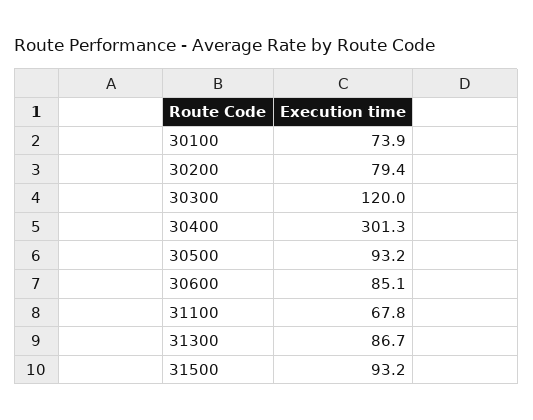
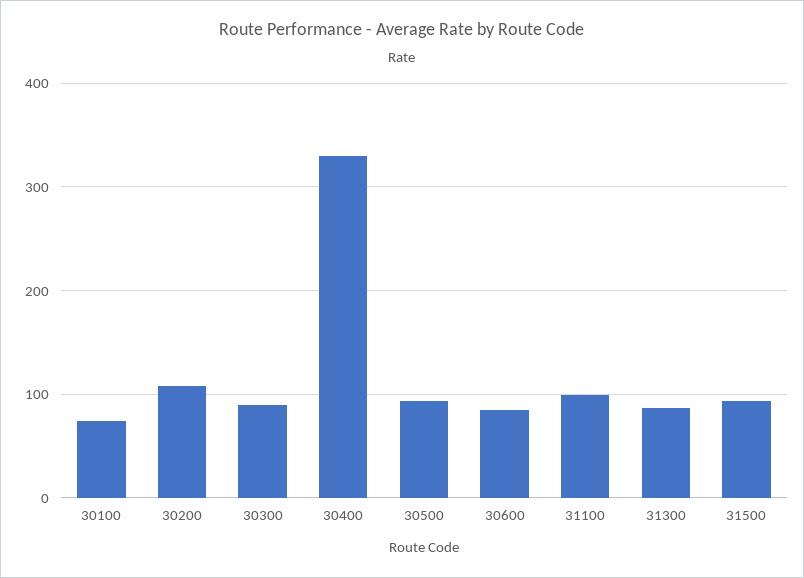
30200: 79.4 -> 110
30300: 120 -> 90
30400: 301.3 -> 330
31100: 67.8 -> 100

